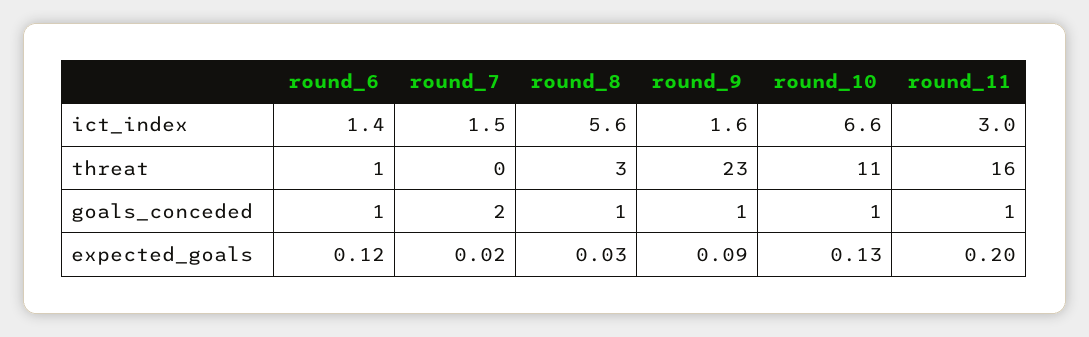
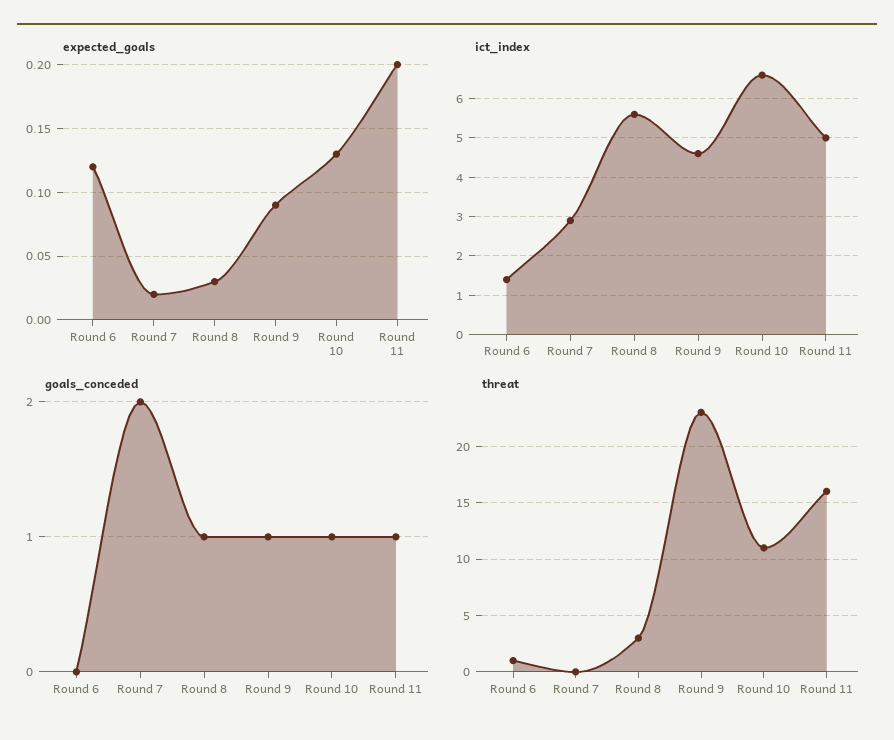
ict_index, round_7: 1.5 -> 3
ict_index, round_9: 1.6 -> 4.5
ict_index, round_11: 3 -> 5
goals_conceded, round_6: 1 -> 0

